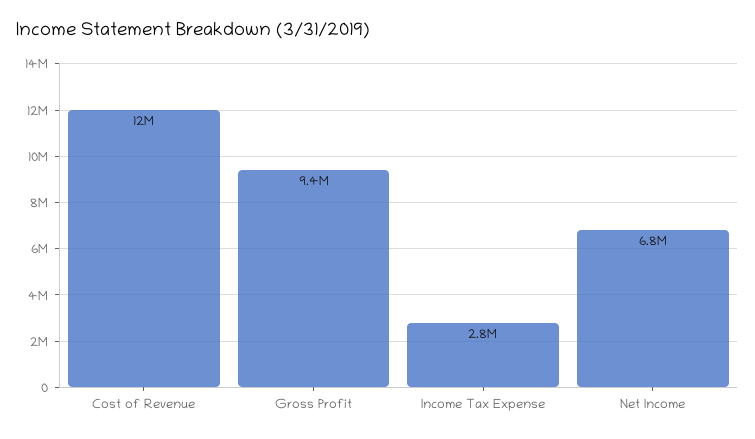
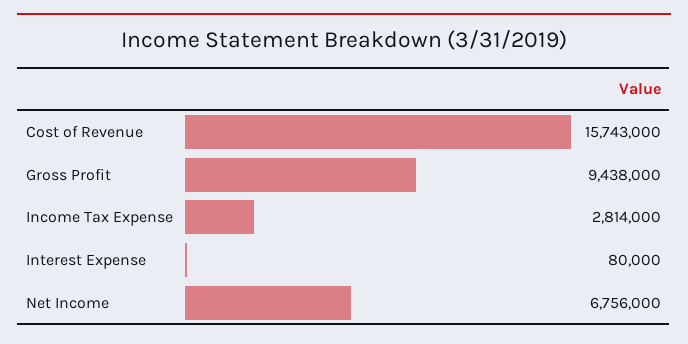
Cost of Revenue: 12000000 -> 15743000
Interest Expense: none -> 80000

